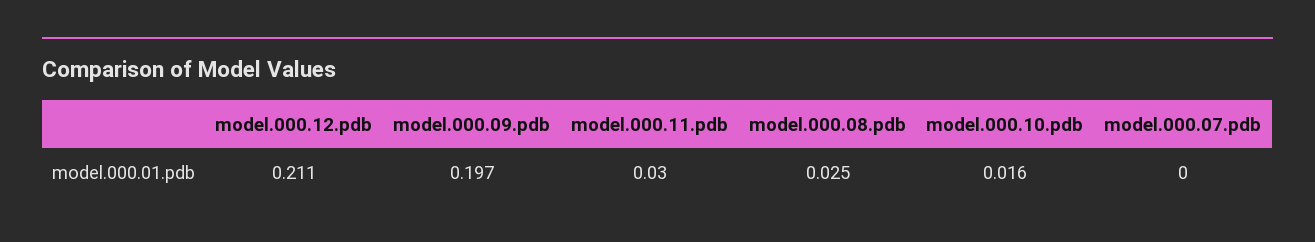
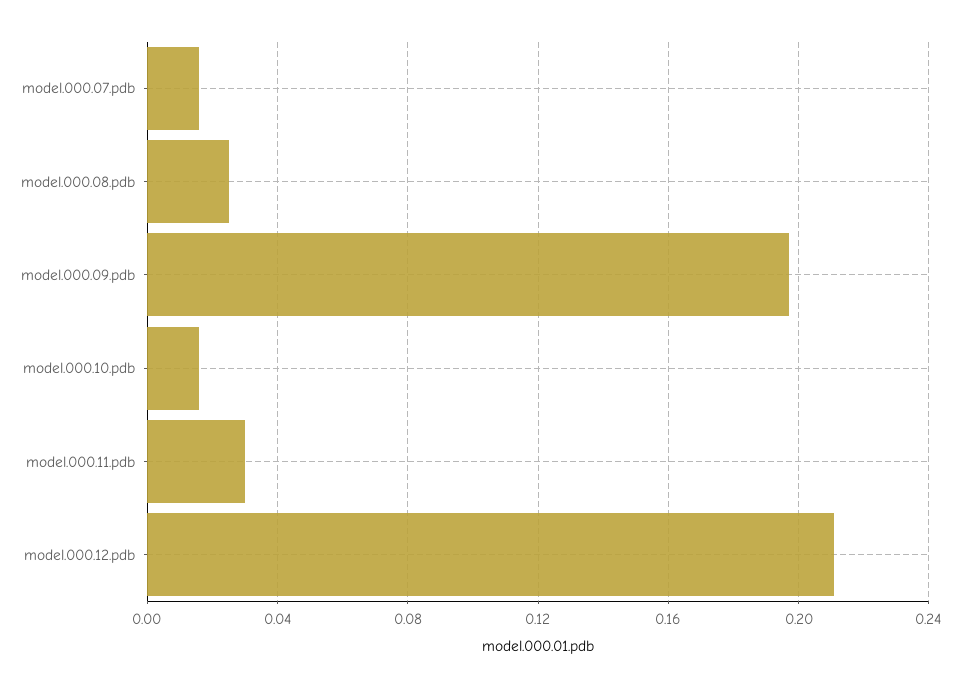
model.000.07.pdb: 0 -> 0.015

